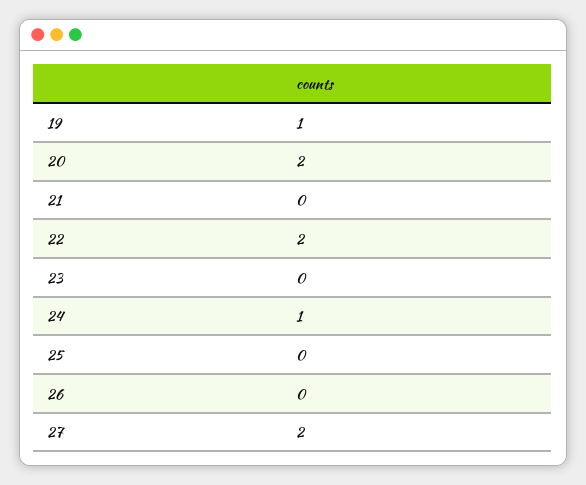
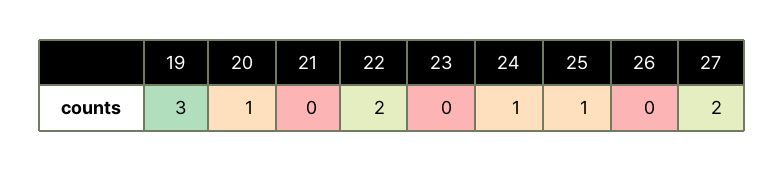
19: 1 -> 3
20: 2 -> 1
25: 0 -> 1

